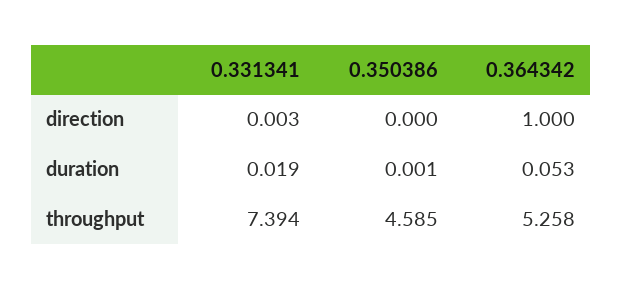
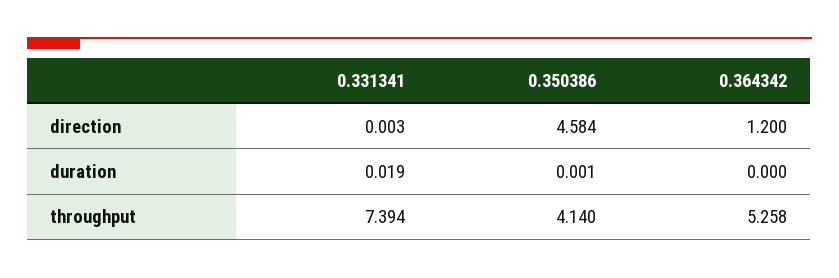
0.350386, direction: 0 -> 4.584
0.364342, direction: 1 -> 1.2
0.364342, duration: 0.053 -> 0
0.350386, throughput: 4.585 -> 4.14

